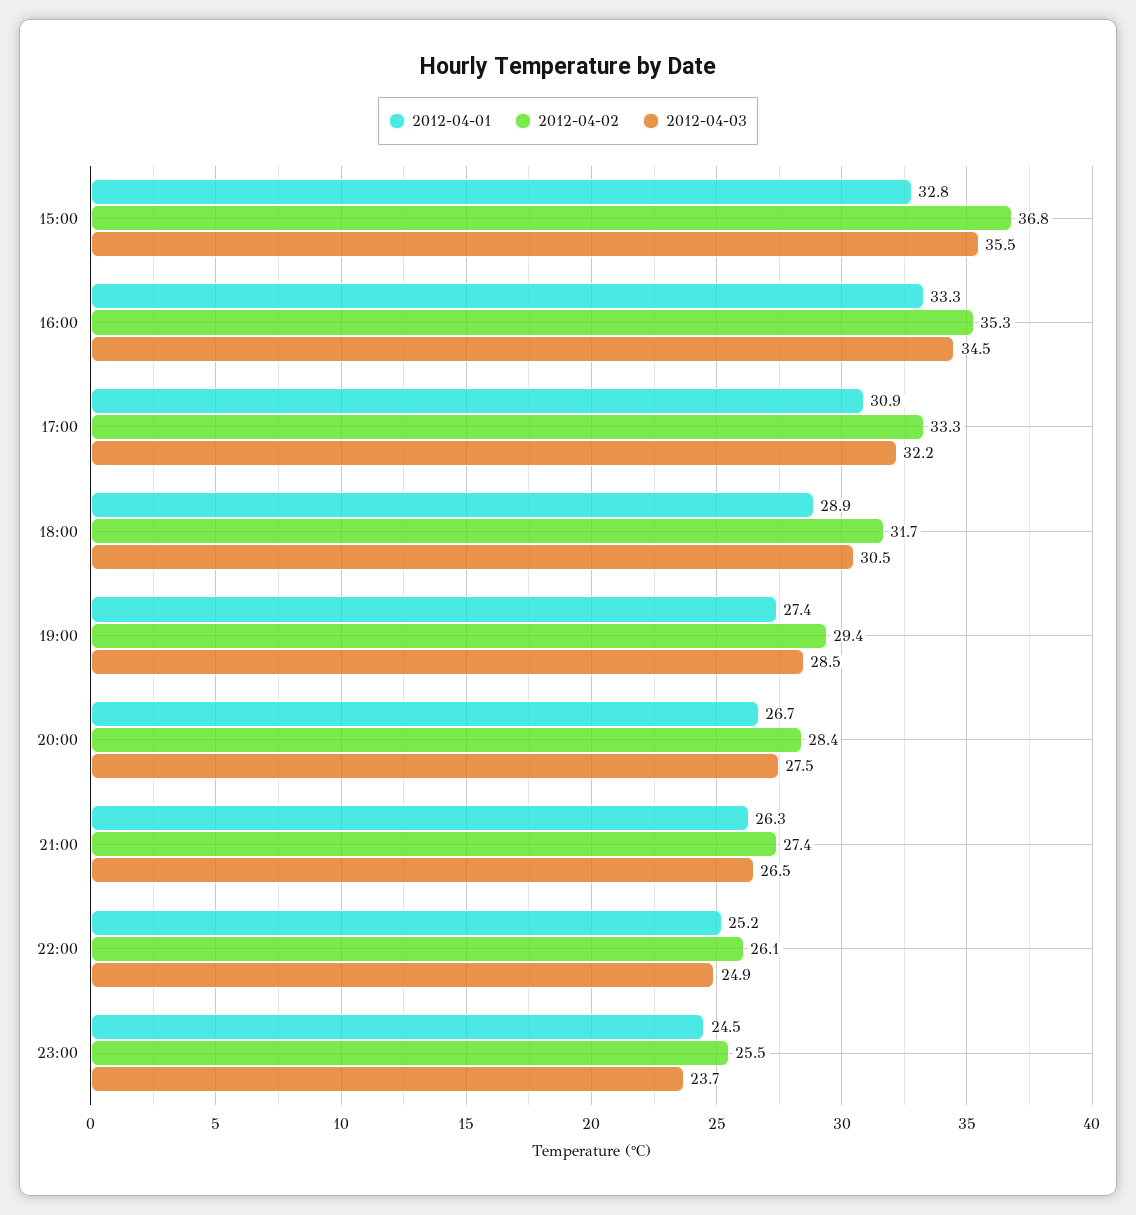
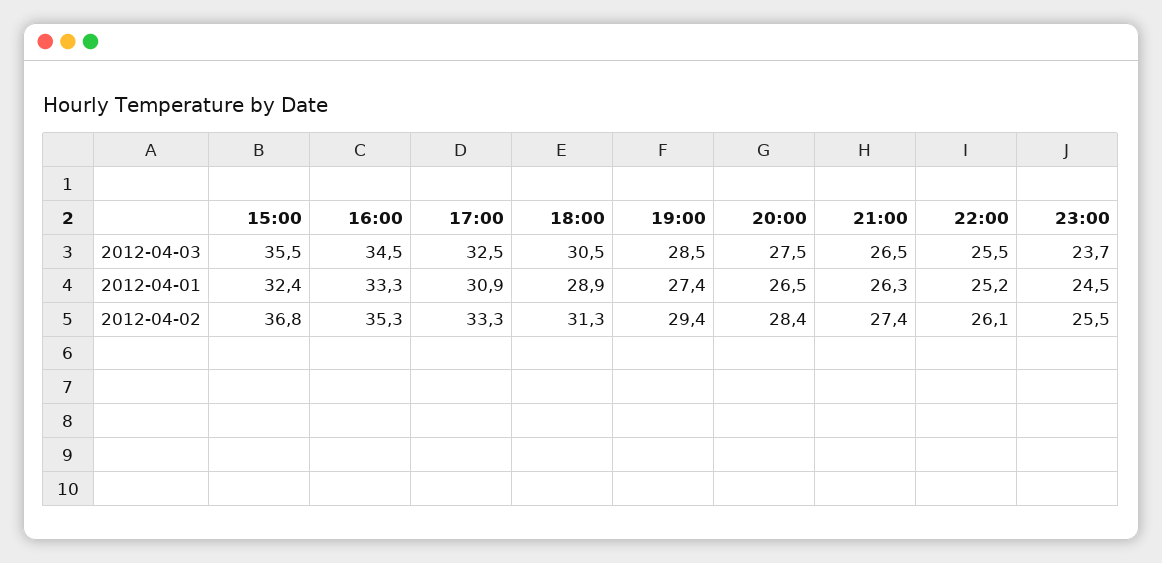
2012-04-01, 15:00: 32.8 -> 32.4
2012-04-03, 17:00: 32.2 -> 32.5
2012-04-02, 18:00: 31.7 -> 31.3
2012-04-01, 20:00: 26.7 -> 26.5
2012-04-03, 22:00: 24.9 -> 25.5

